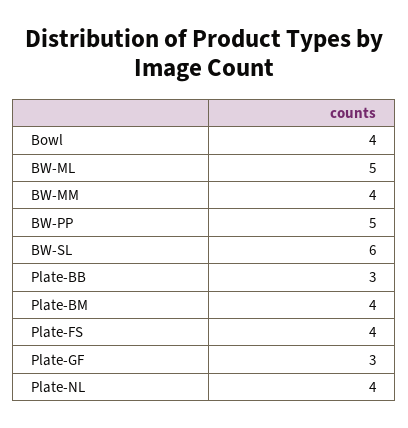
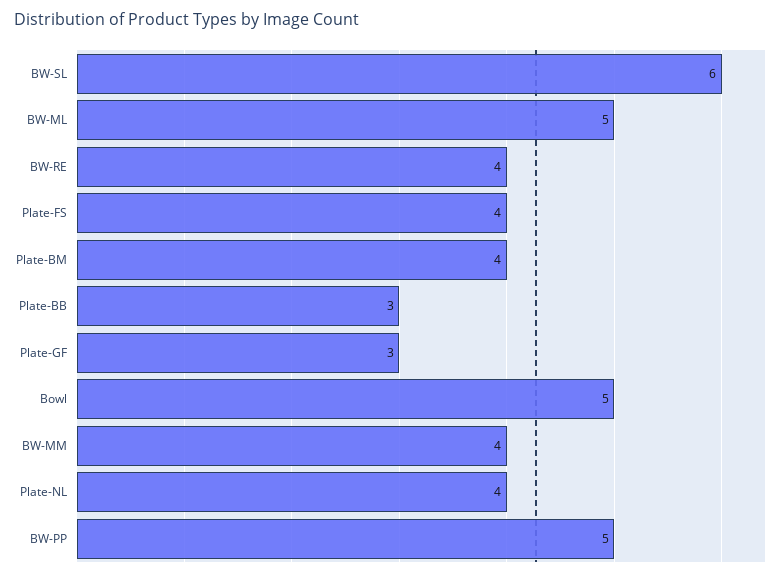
Bowl: 4 -> 5
BW-RE: none -> 4

